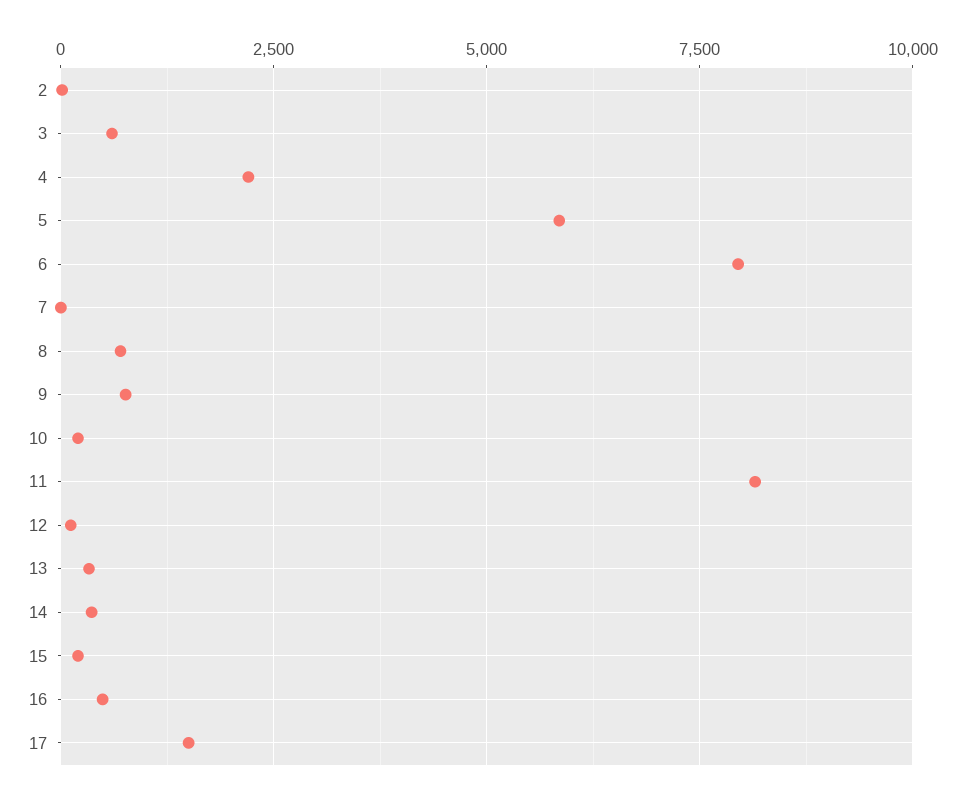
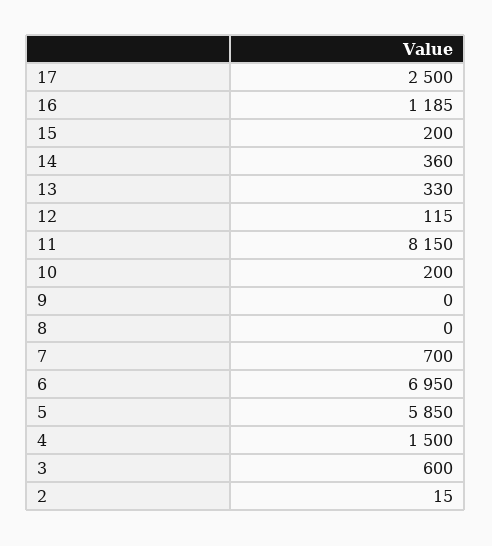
4: 2250 -> 1500
6: 8000 -> 6950
7: 0 -> 700
8: 750 -> 0
9: 750 -> 0
16: 500 -> 1185
17: 1500 -> 2500

